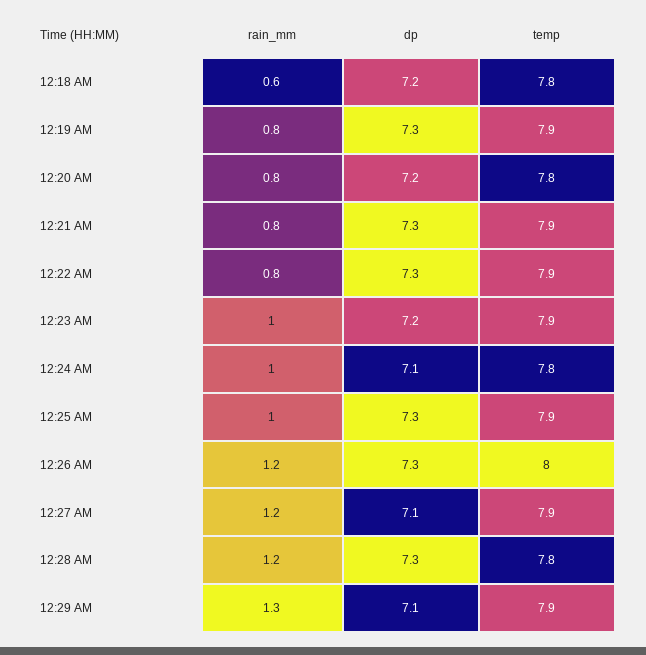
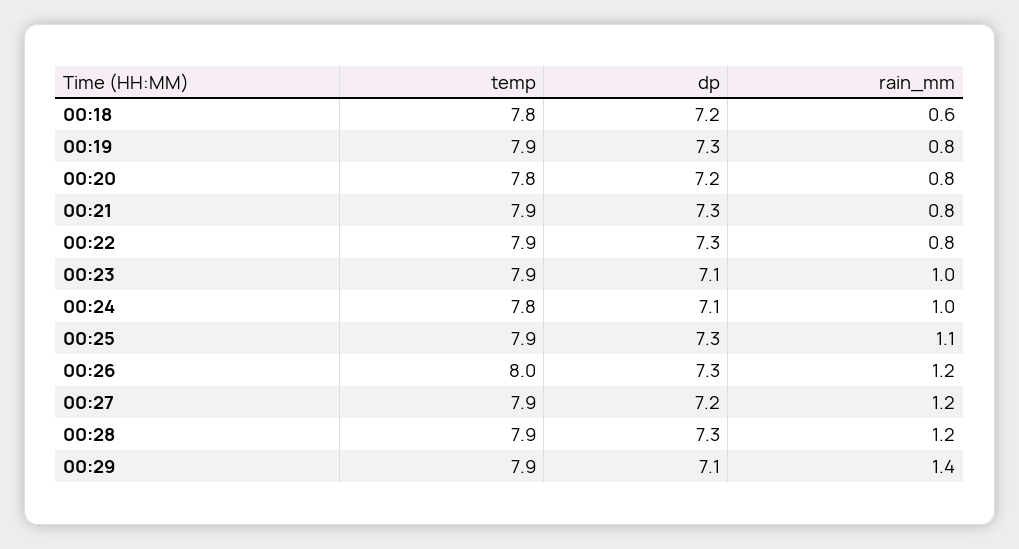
dp, 12:23 AM: 7.2 -> 7.1
rain_mm, 12:25 AM: 1 -> 1.1
dp, 12:27 AM: 7.1 -> 7.2
temp, 12:28 AM: 7.8 -> 7.9
rain_mm, 12:29 AM: 1.3 -> 1.4

